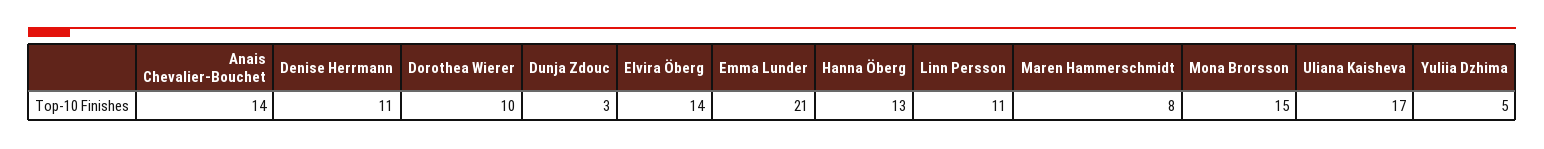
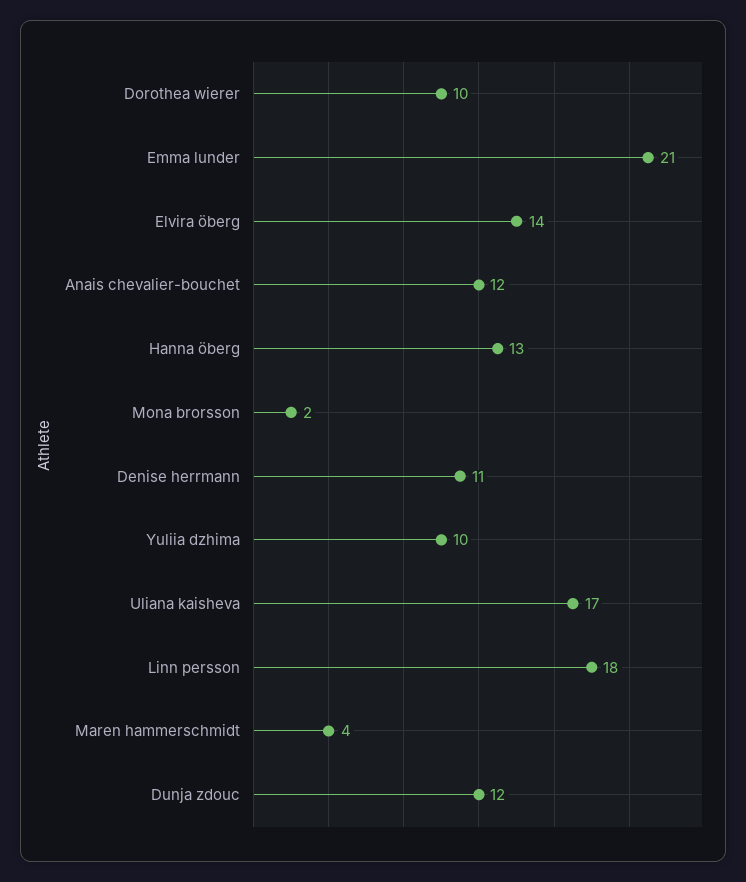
Anais Chevalier-Bouchet: 14 -> 12
Dunja Zdouc: 3 -> 12
Linn Persson: 11 -> 18
Maren Hammerschmidt: 8 -> 4
Mona Brorsson: 15 -> 2
Yuliia Dzhima: 5 -> 10

